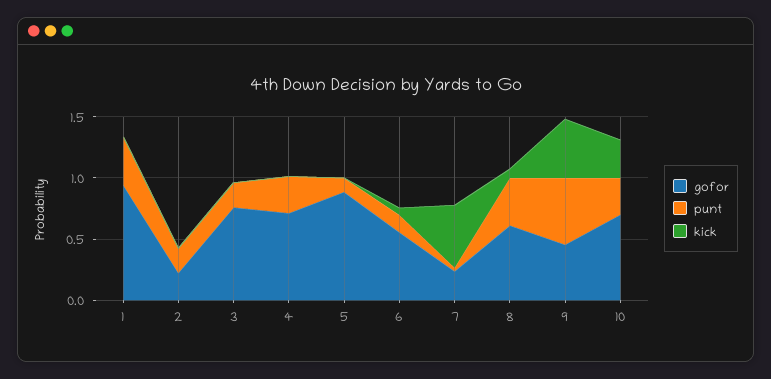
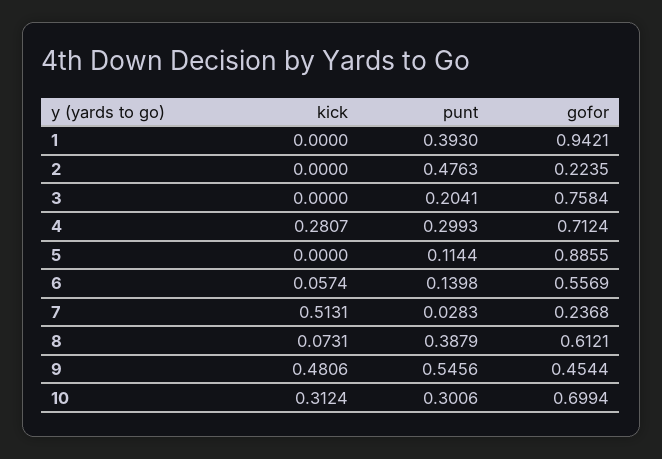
punt, 2: 0.2 -> 0.4763
kick, 4: 0 -> 0.2807

